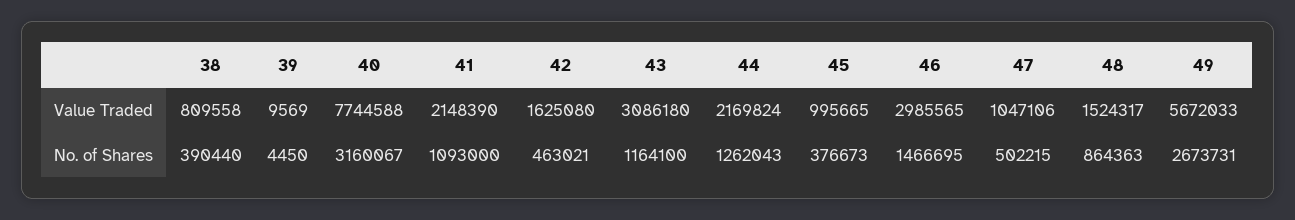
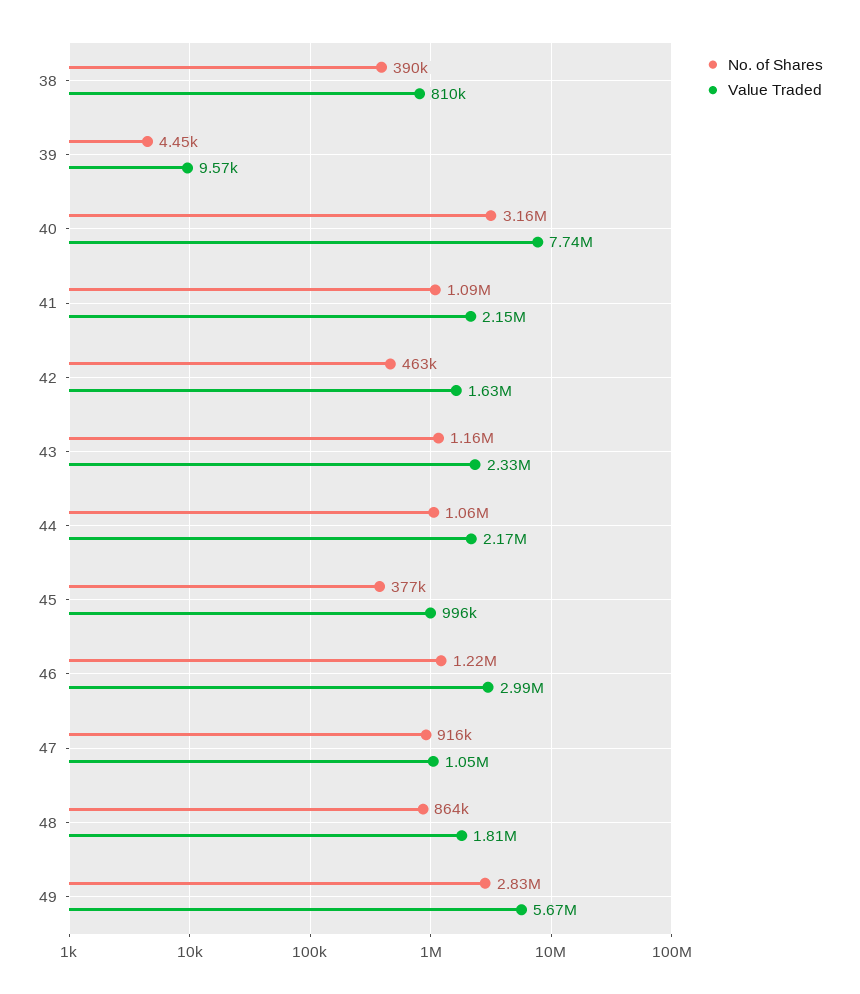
Value Traded, 43: 3086180 -> 2330000
Value Traded, 48: 1524317 -> 1810000
No. of Shares, 44: 1262043 -> 1060000
No. of Shares, 46: 1466695 -> 1220000
No. of Shares, 47: 502215 -> 916000
No. of Shares, 49: 2673731 -> 2830000

